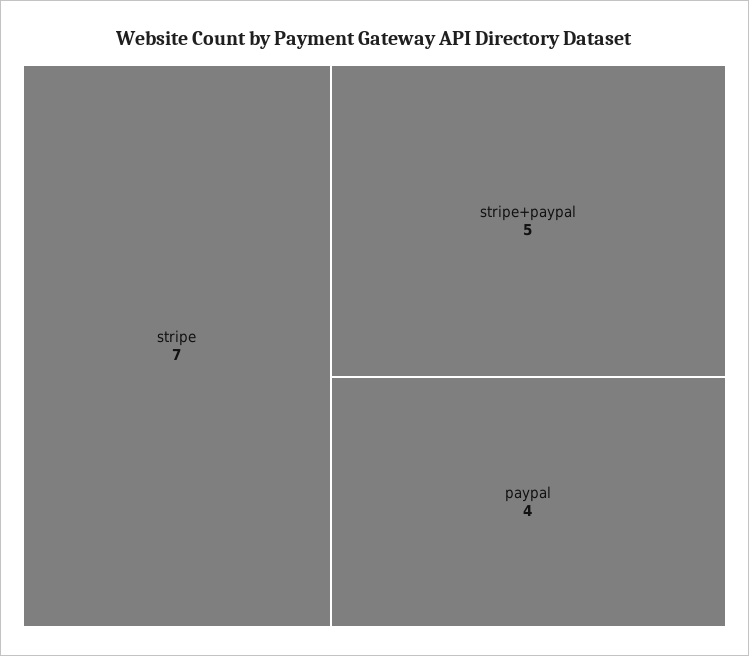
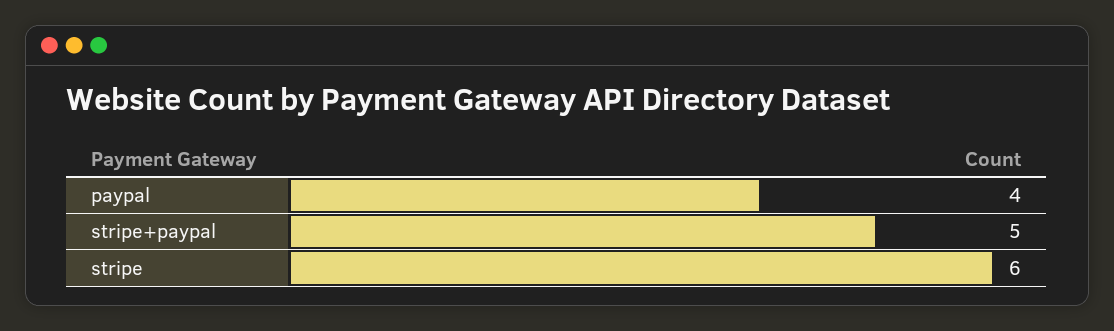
stripe: 7 -> 6

